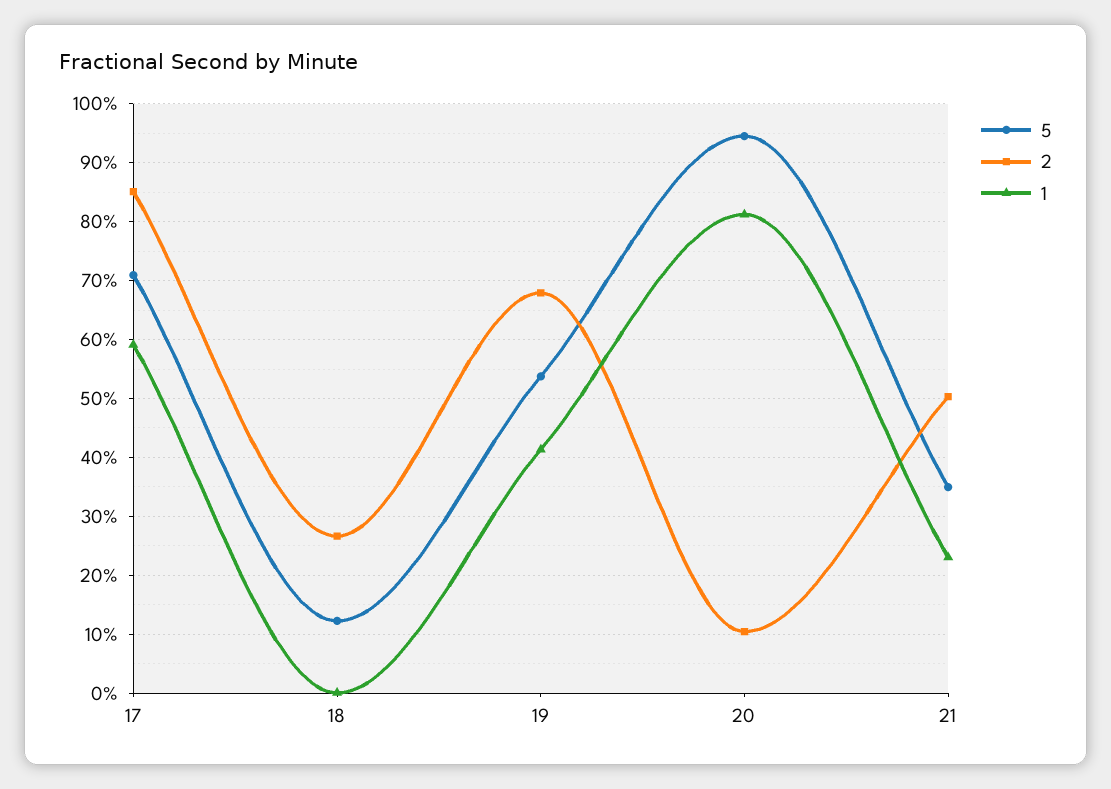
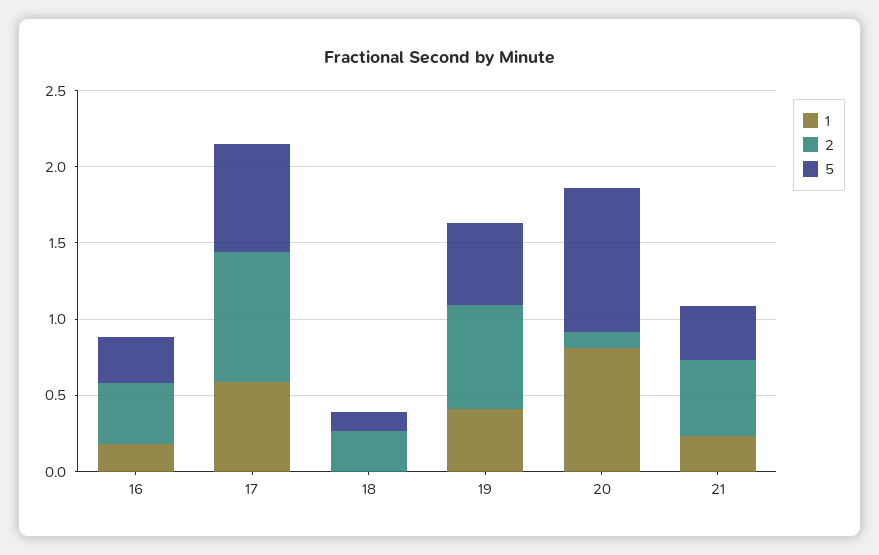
1, 16: none -> 0.2
2, 16: none -> 0.4
5, 16: none -> 0.3

